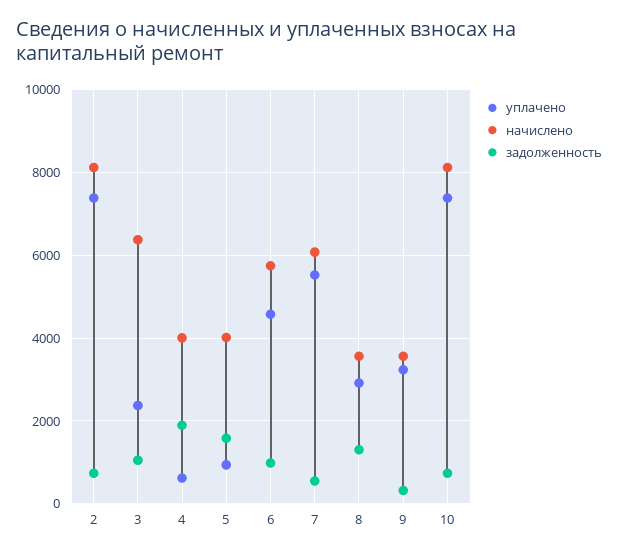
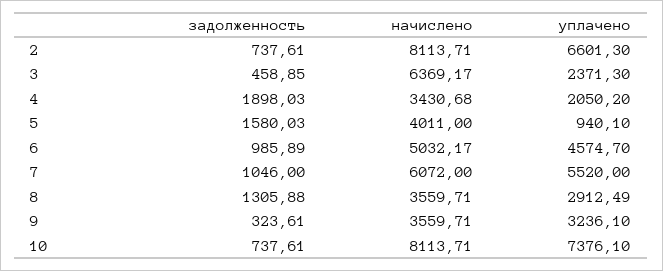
уплачено, 2: 7400 -> 6601.3
задолженность, 3: 1000 -> 458.85
уплачено, 4: 600 -> 2050.2
начислено, 4: 4000 -> 3430.68
начислено, 6: 5800 -> 5032.17
задолженность, 7: 600 -> 1046

